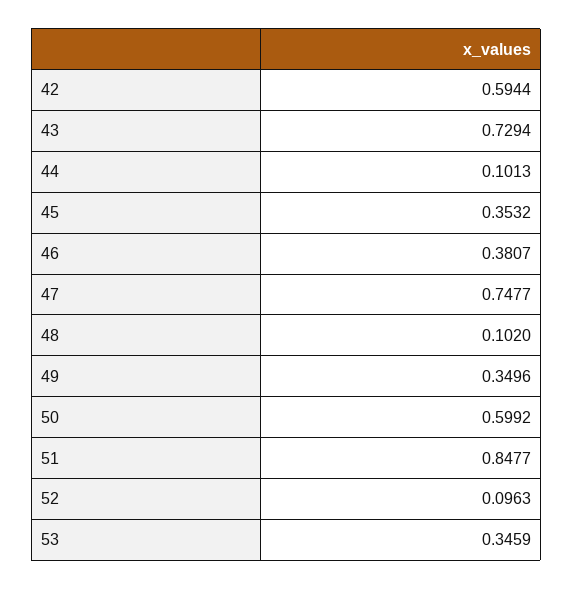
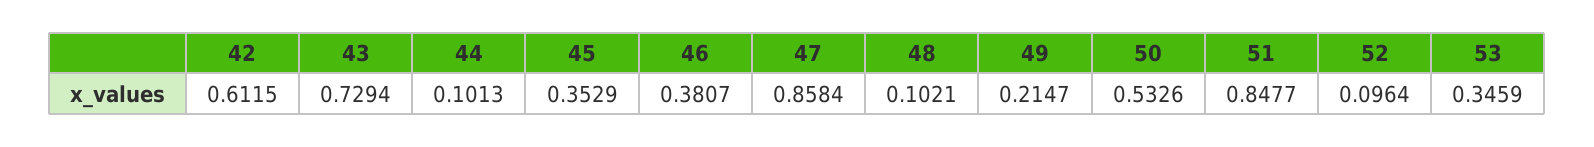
42: 0.5944 -> 0.6115
45: 0.3532 -> 0.3529
47: 0.7477 -> 0.8584
48: 0.102 -> 0.1021
49: 0.3496 -> 0.2147
50: 0.5992 -> 0.5326
52: 0.0963 -> 0.0964

